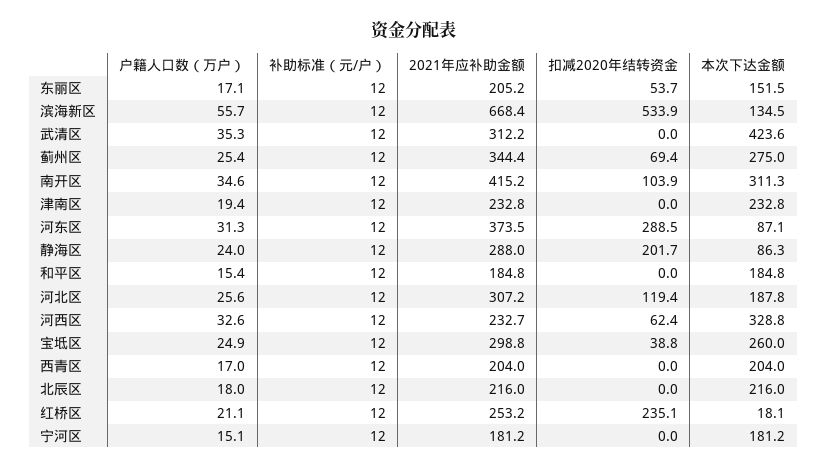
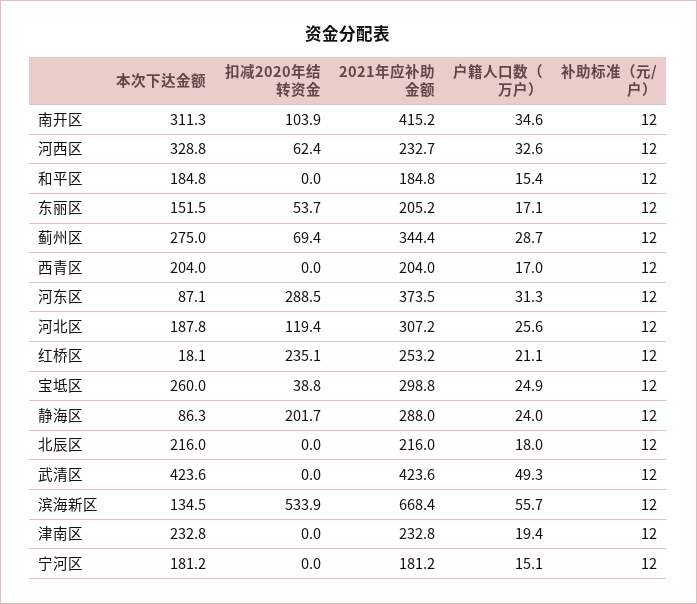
户籍人口数（万户）, 武清区: 35.3 -> 49.3
2021年应补助金额, 武清区: 312.2 -> 423.6
户籍人口数（万户）, 蓟州区: 25.4 -> 28.7

